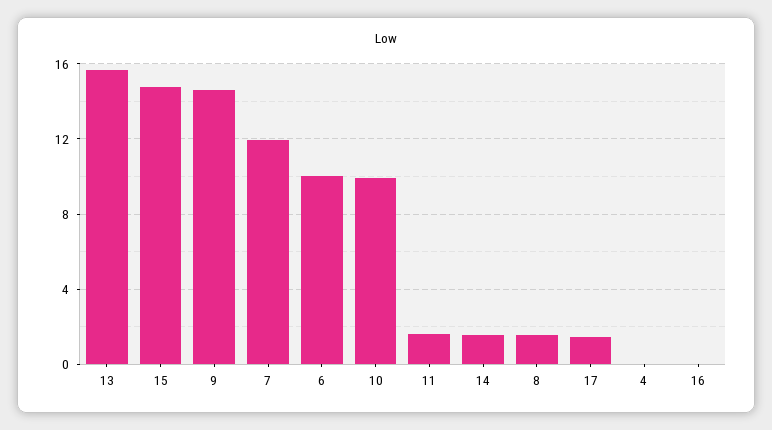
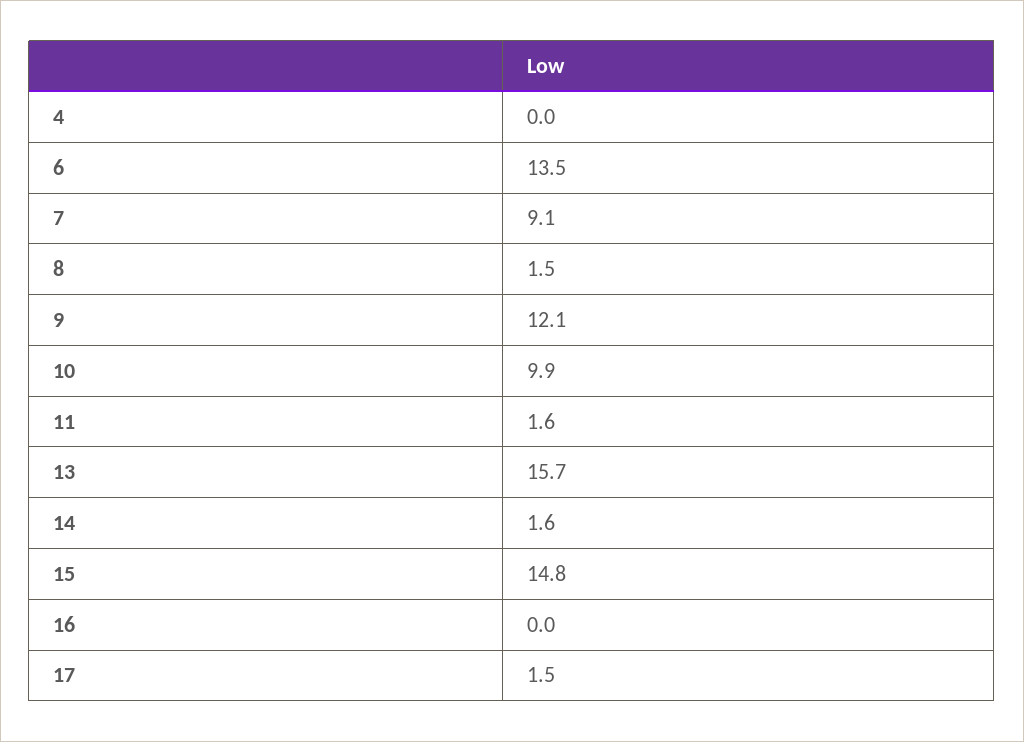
9: 14.5 -> 12.1
7: 12 -> 9.1
6: 10 -> 13.5

